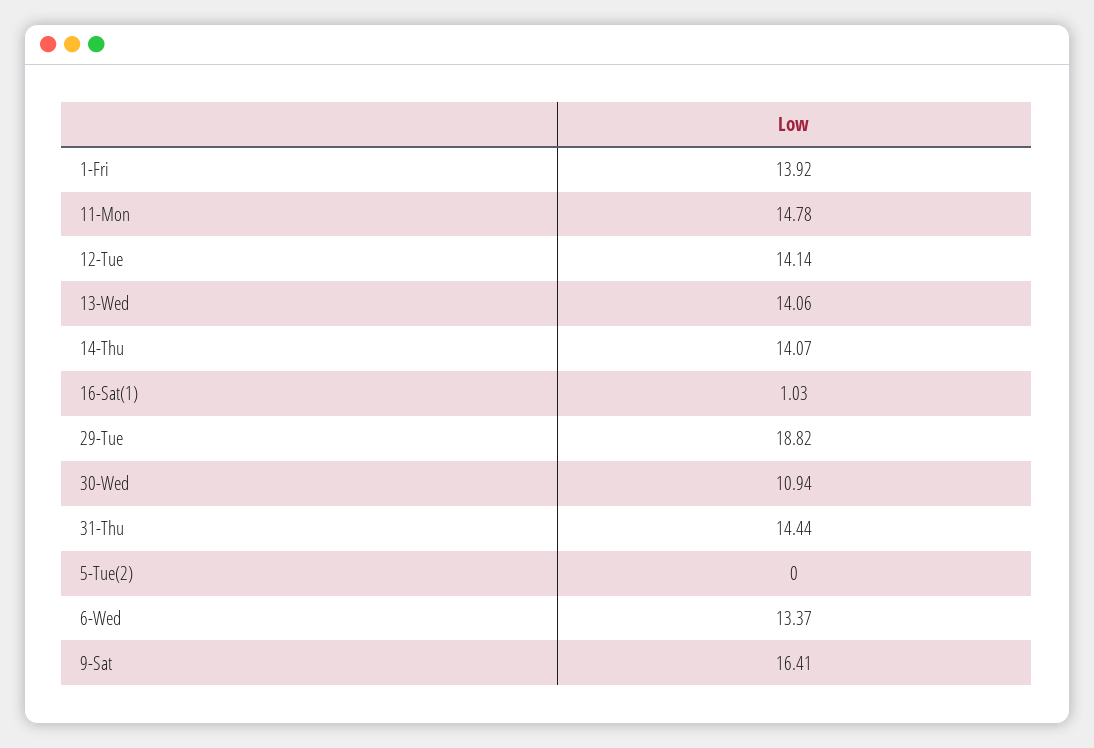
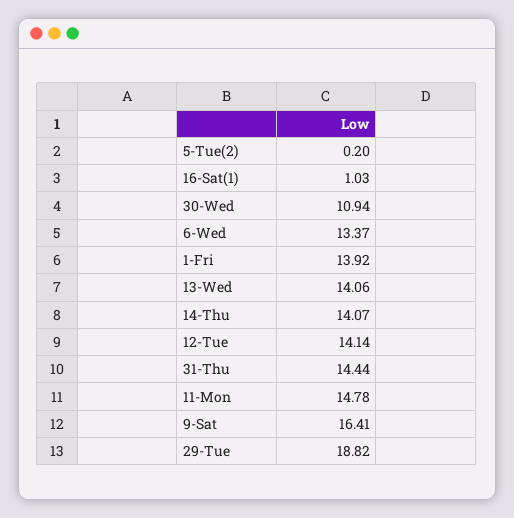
5-Tue(2): 0 -> 0.2

